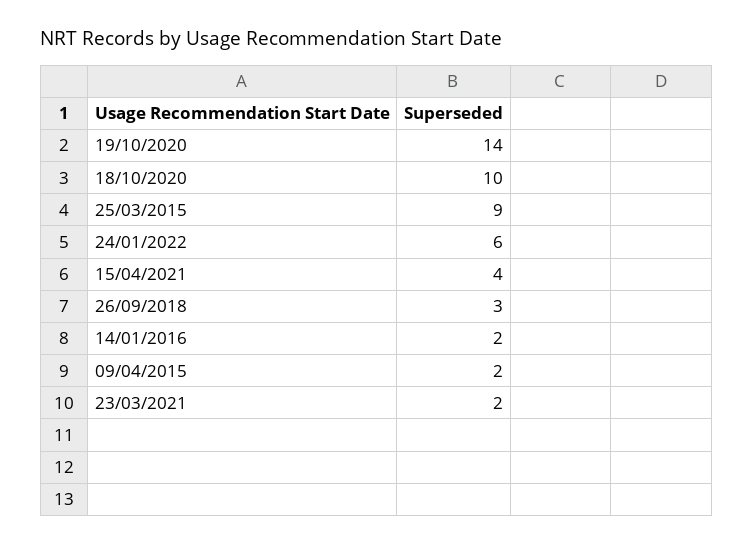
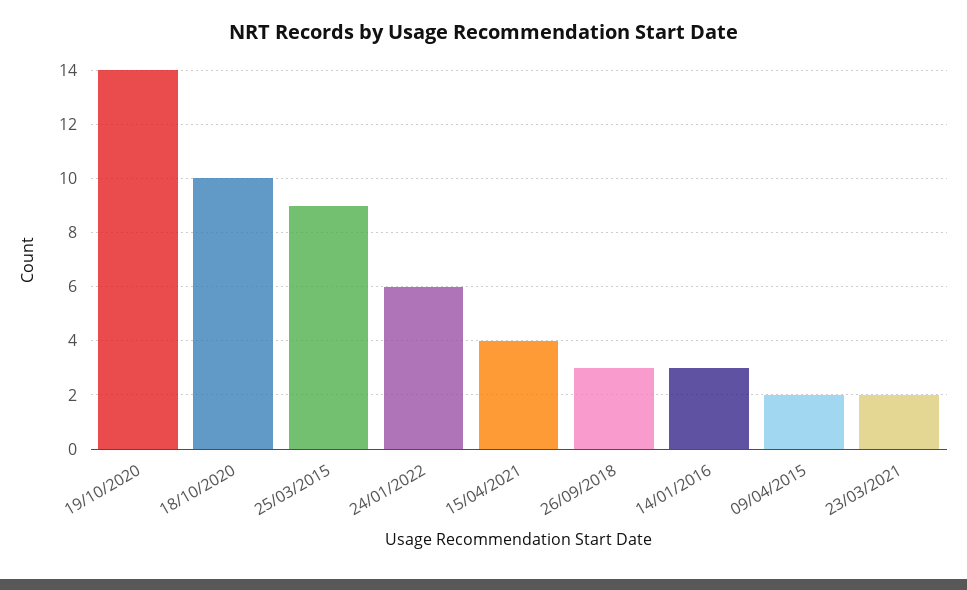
14/01/2016: 2 -> 3

